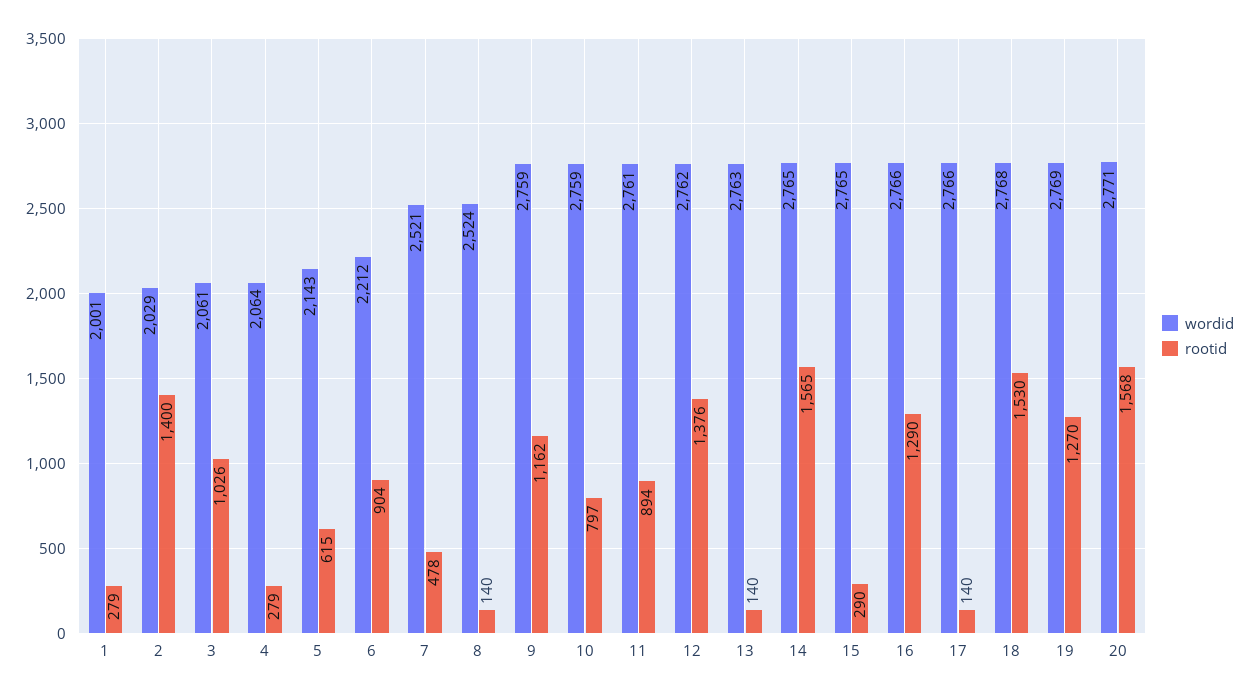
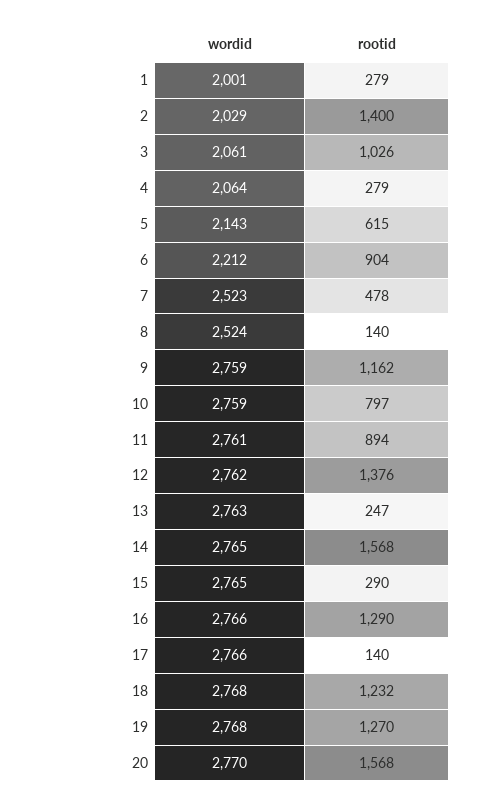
wordid, 7: 2521 -> 2523
rootid, 13: 140 -> 247
rootid, 14: 1565 -> 1568
rootid, 18: 1530 -> 1232
wordid, 19: 2769 -> 2768
wordid, 20: 2771 -> 2770

